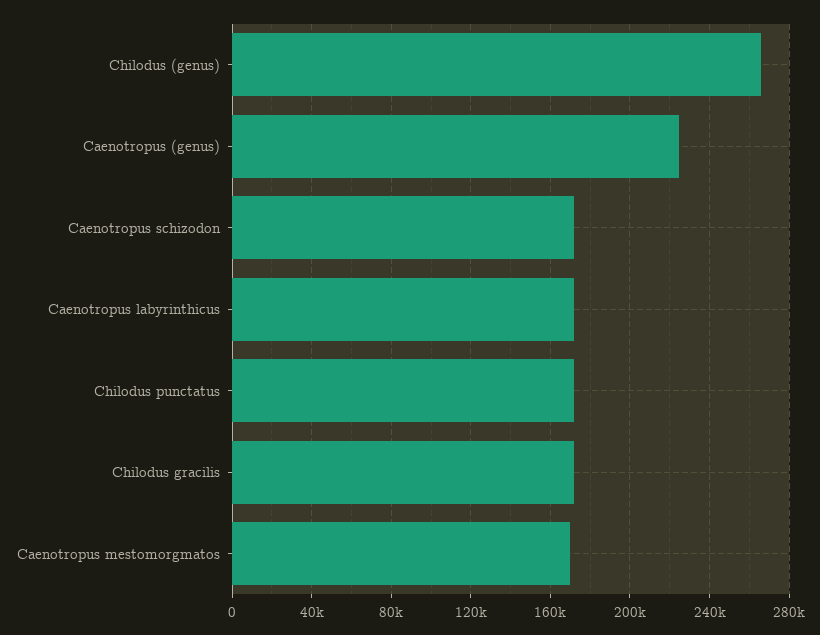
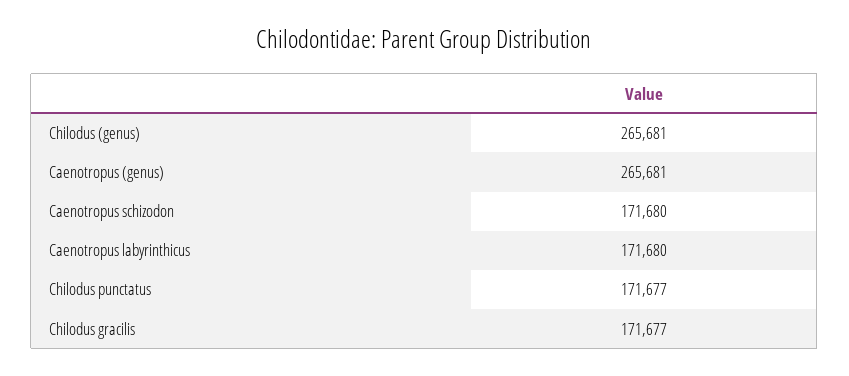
Caenotropus (genus): 225000 -> 265681
Caenotropus mestomorgmatos: 170000 -> none

